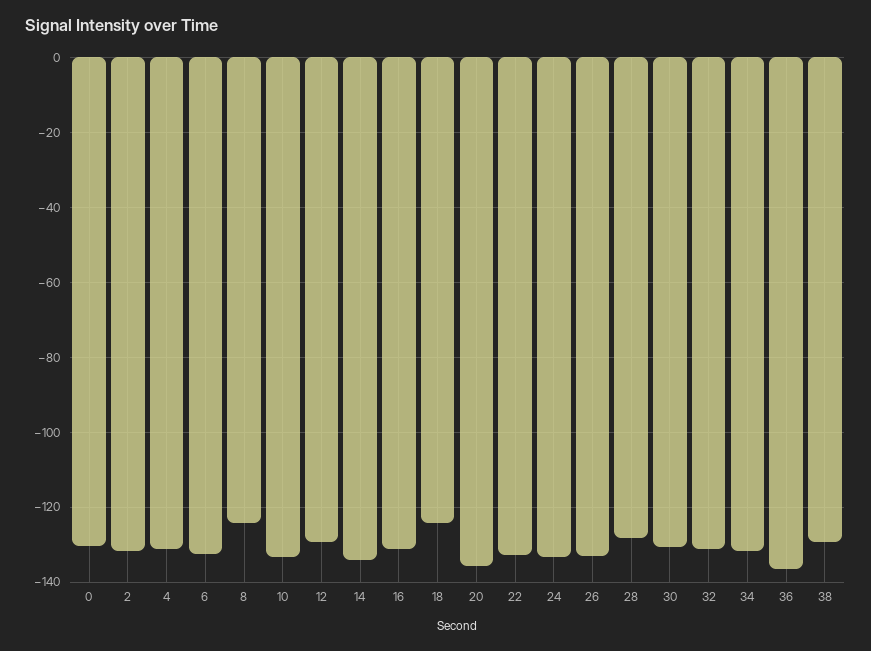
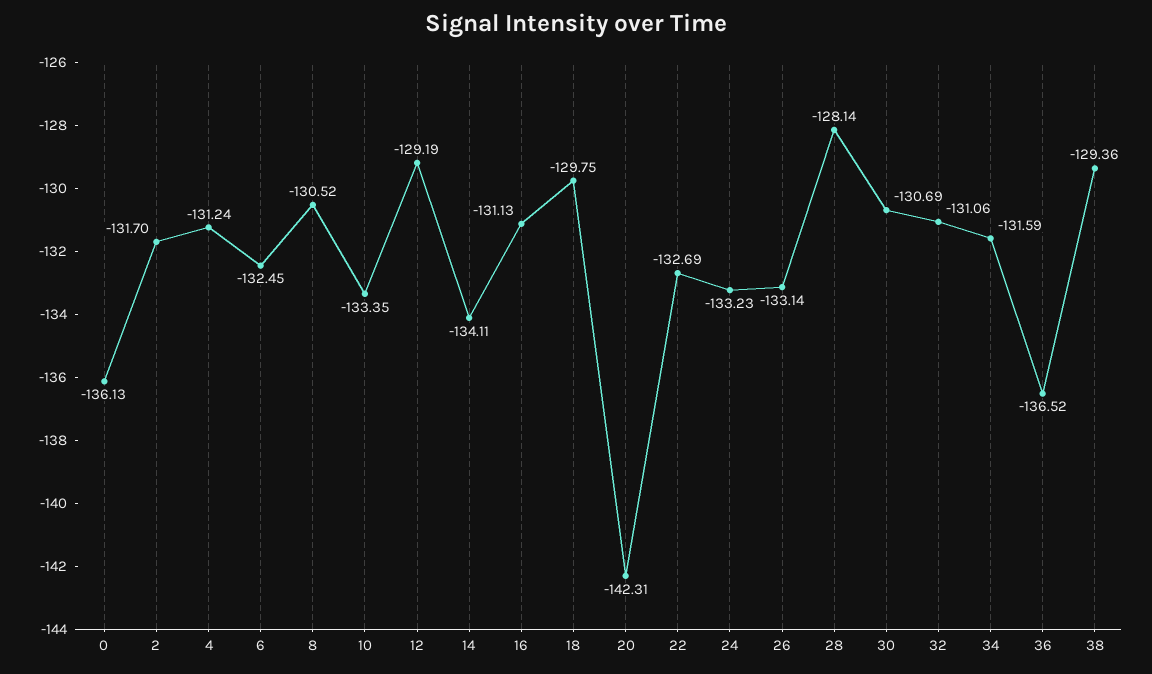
0: -130 -> -136.13
8: -124 -> -130.52
18: -124 -> -129.75
20: -136 -> -142.31

